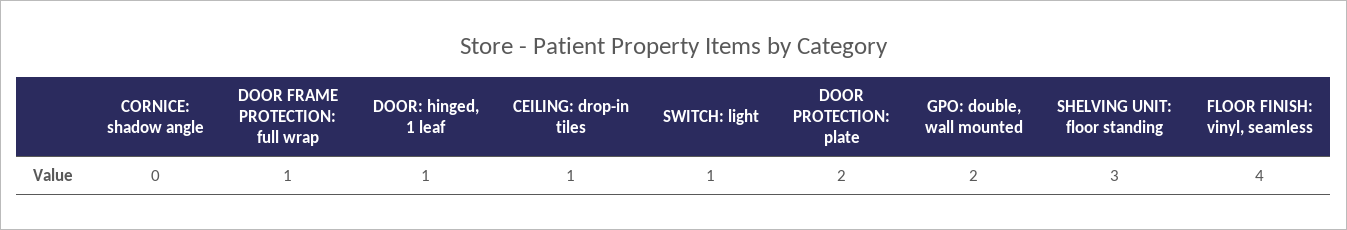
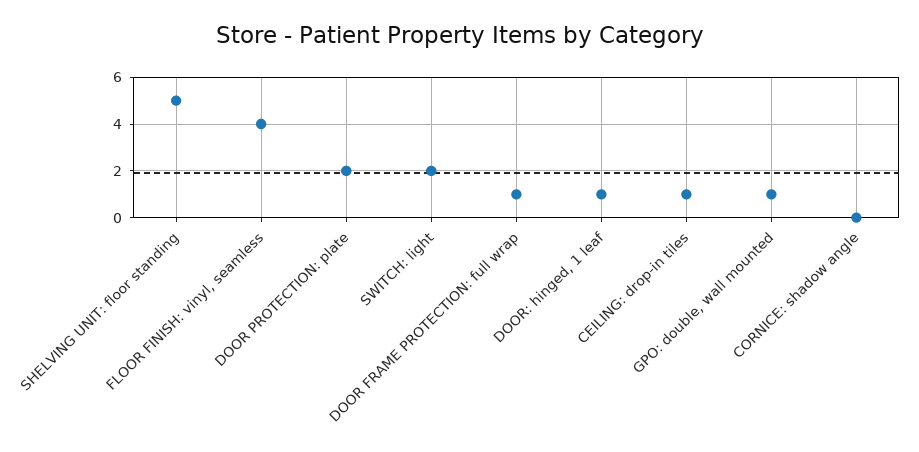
SWITCH: light: 1 -> 2
GPO: double, wall mounted: 2 -> 1
SHELVING UNIT: floor standing: 3 -> 5

